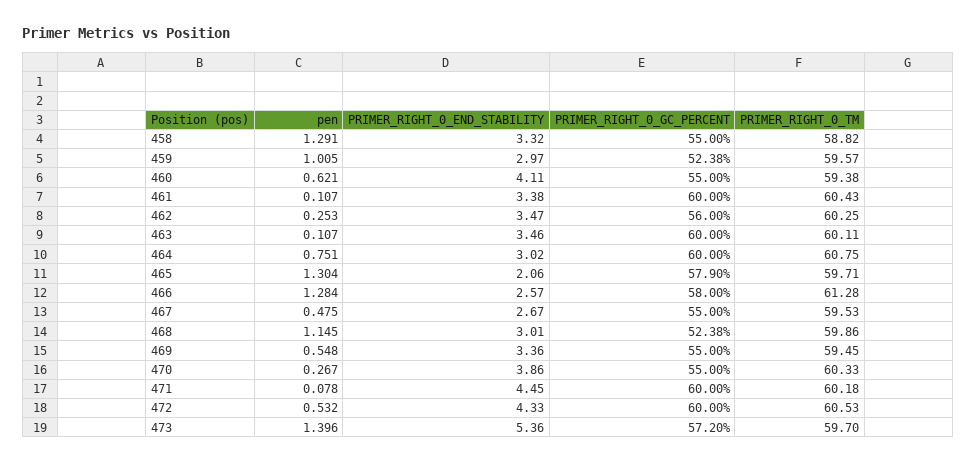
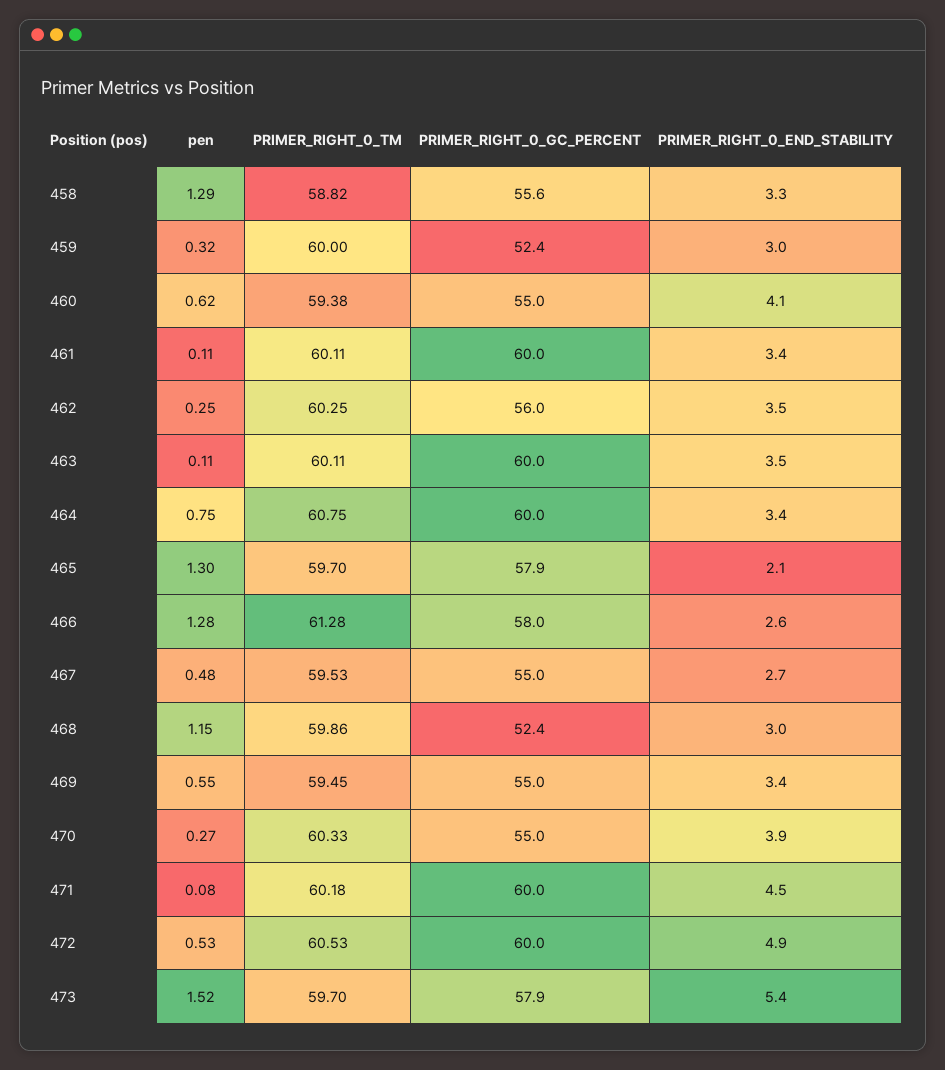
PRIMER_RIGHT_0_GC_PERCENT, 458: 55 -> 55.6
pen, 459: 1.005 -> 0.32
PRIMER_RIGHT_0_TM, 459: 59.57 -> 60
PRIMER_RIGHT_0_TM, 461: 60.43 -> 60.11
PRIMER_RIGHT_0_END_STABILITY, 464: 3.02 -> 3.4
PRIMER_RIGHT_0_TM, 465: 59.71 -> 59.7
PRIMER_RIGHT_0_END_STABILITY, 472: 4.33 -> 4.9
pen, 473: 1.396 -> 1.52
PRIMER_RIGHT_0_GC_PERCENT, 473: 57.2 -> 57.9

